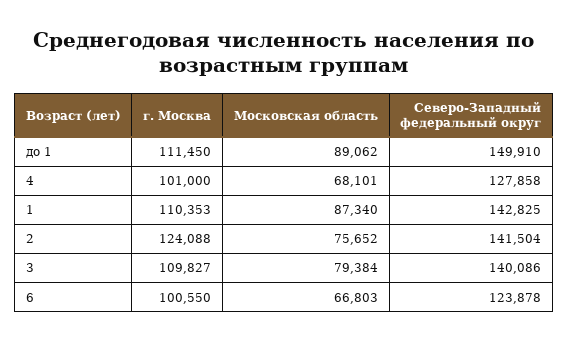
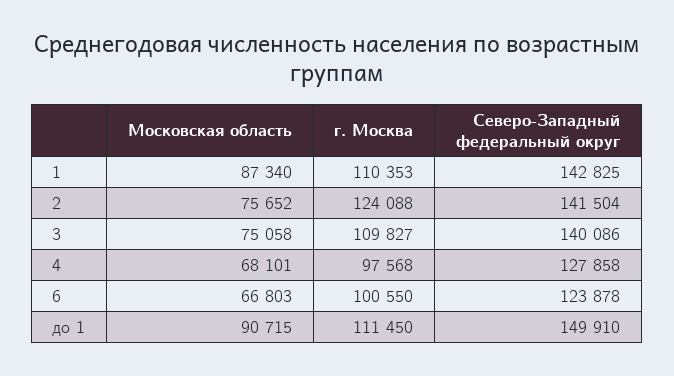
Московская область, до 1: 89062 -> 90715
г. Москва, 4: 101000 -> 97568
Московская область, 3: 79384 -> 75058

